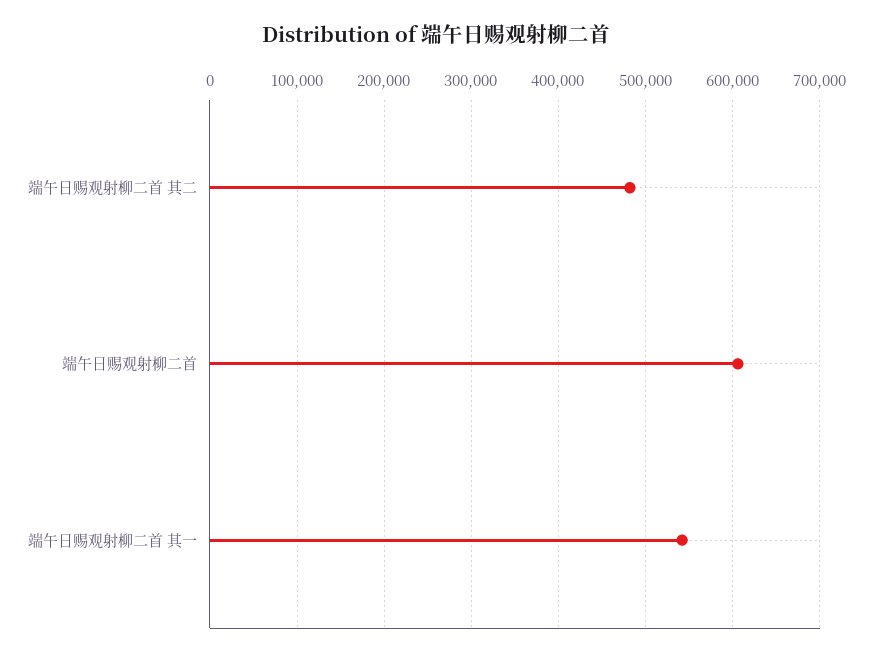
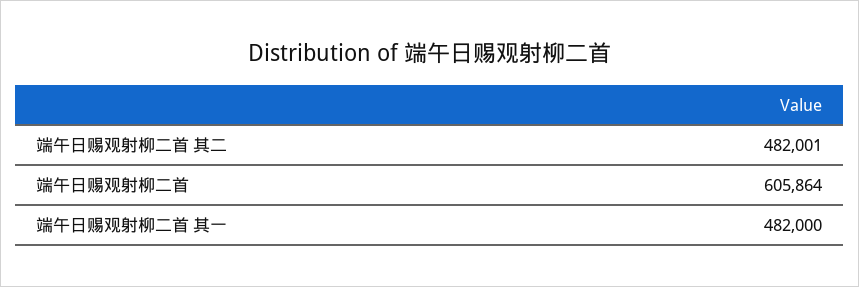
端午日赐观射柳二首 其一: 540000 -> 482000

